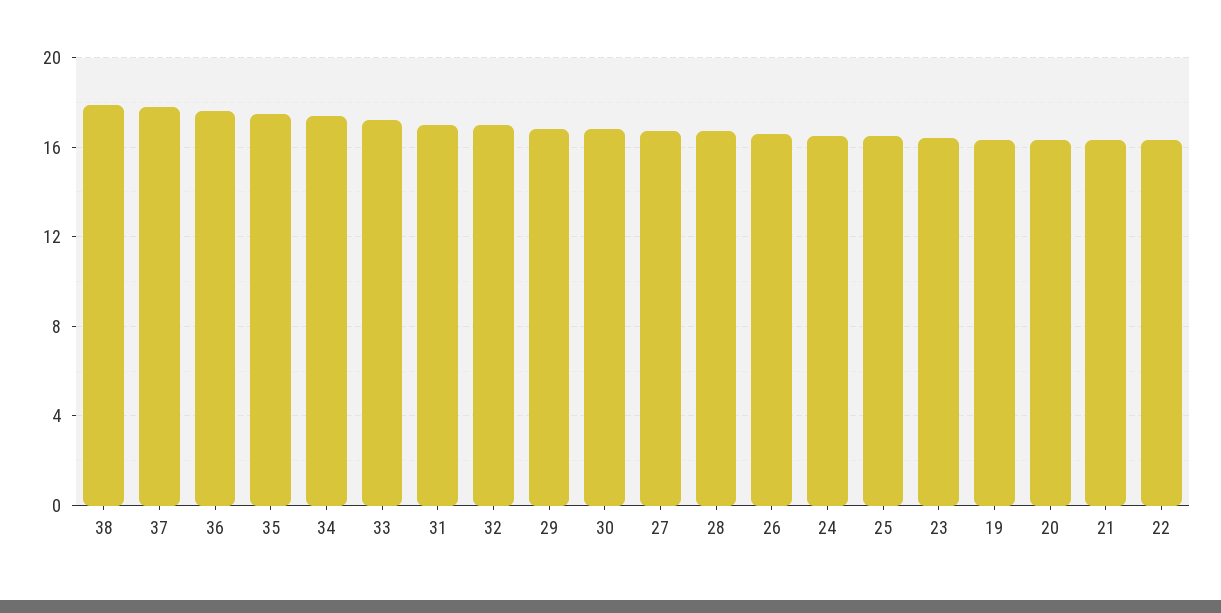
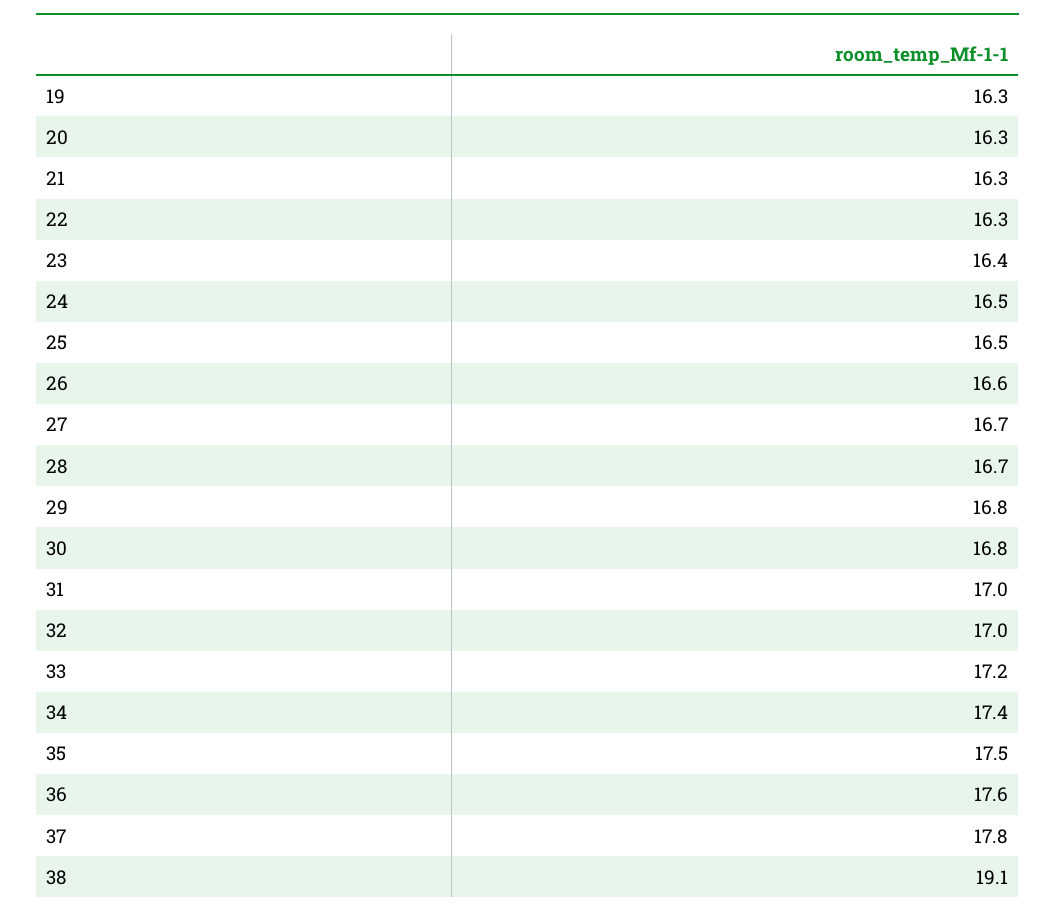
38: 18 -> 19.1

